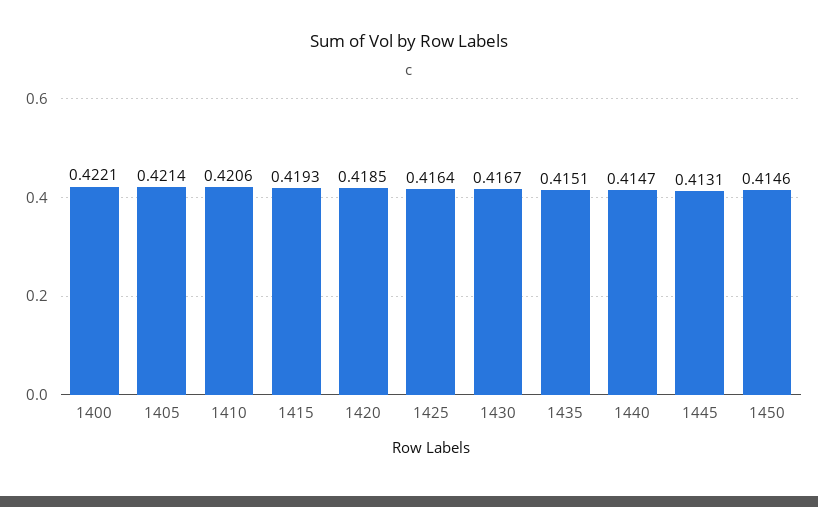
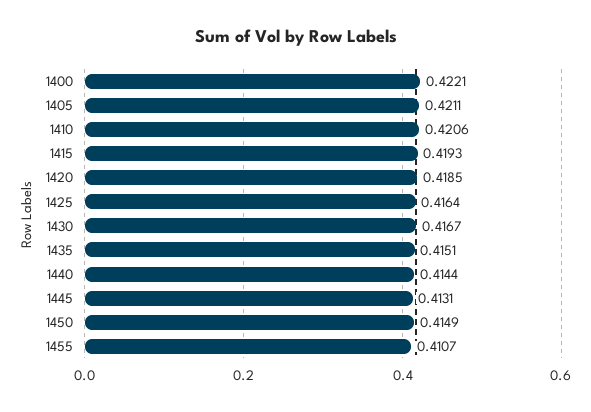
1405: 0.4214 -> 0.4211
1440: 0.4147 -> 0.4144
1450: 0.4146 -> 0.4149
1455: none -> 0.4107

